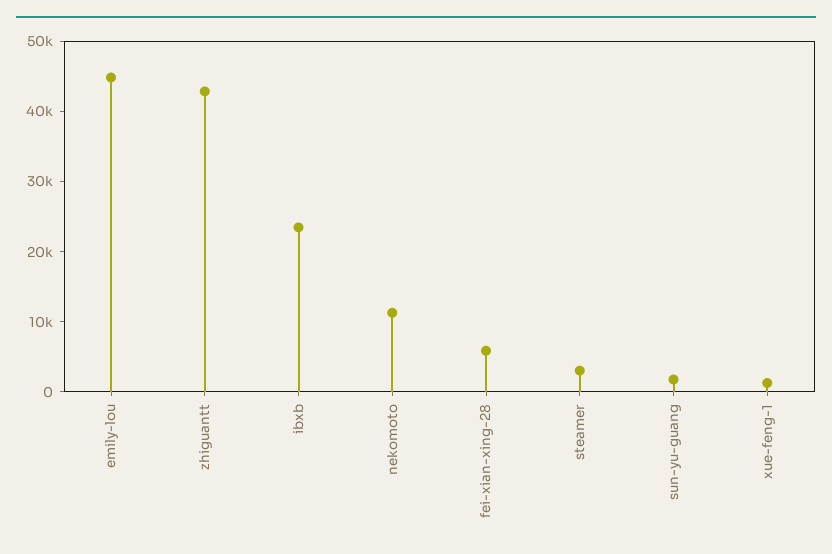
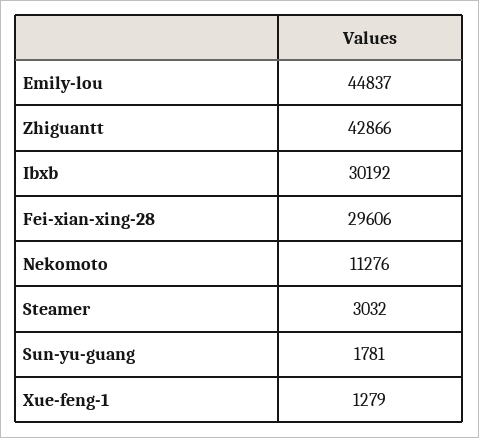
ibxb: 24000 -> 30192
fei-xian-xing-28: 6000 -> 29606

